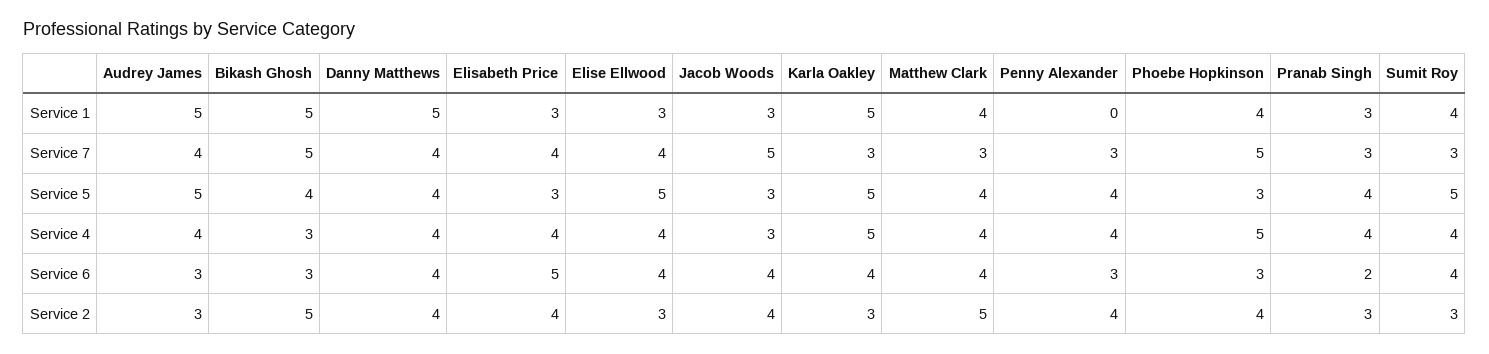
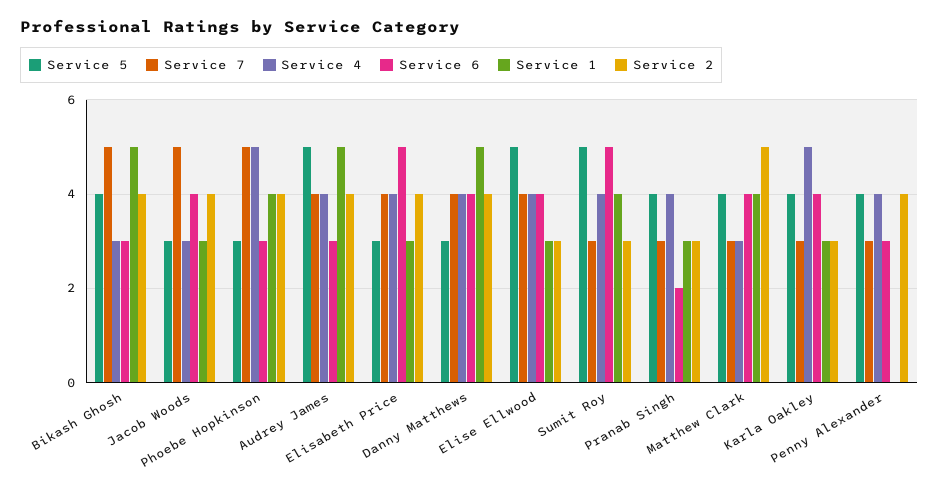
Service 1, Karla Oakley: 5 -> 3
Service 5, Danny Matthews: 4 -> 3
Service 5, Karla Oakley: 5 -> 4
Service 4, Matthew Clark: 4 -> 3
Service 6, Sumit Roy: 4 -> 5
Service 2, Audrey James: 3 -> 4
Service 2, Bikash Ghosh: 5 -> 4

